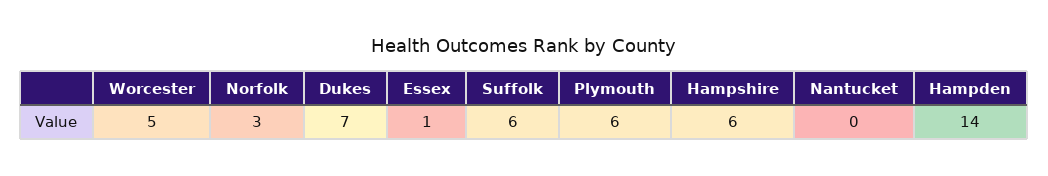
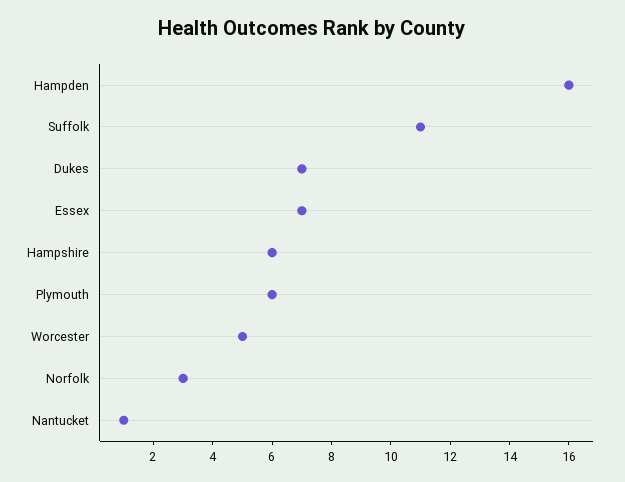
Essex: 1 -> 7
Suffolk: 6 -> 11
Nantucket: 0 -> 1
Hampden: 14 -> 16

